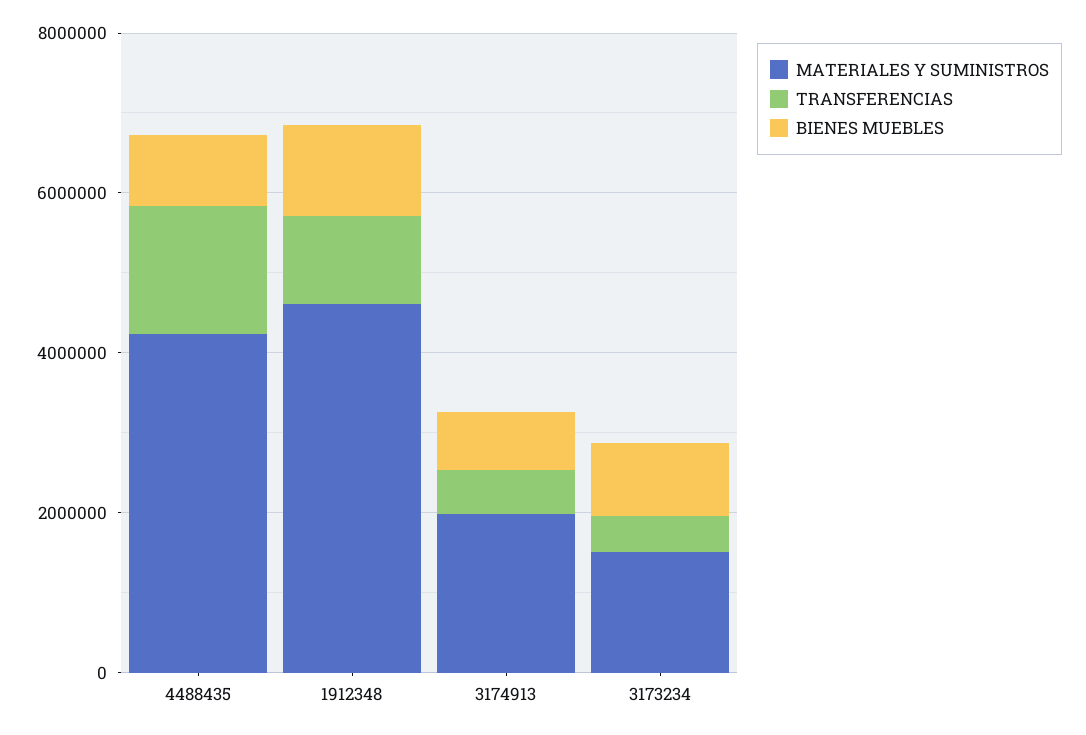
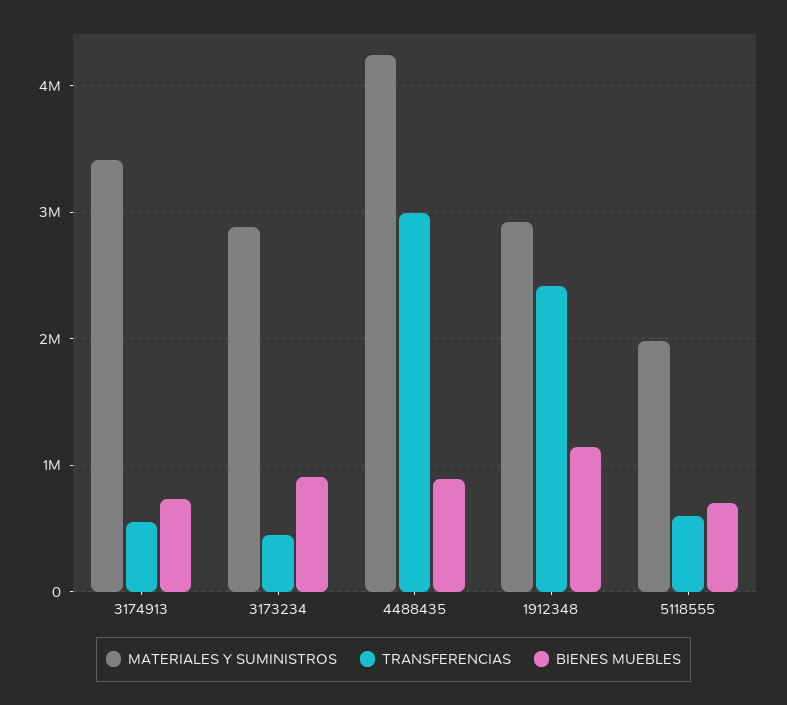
TRANSFERENCIAS, 4488435: 1500000 -> 3000000
MATERIALES Y SUMINISTROS, 1912348: 4500000 -> 2900000
TRANSFERENCIAS, 1912348: 1000000 -> 2400000
MATERIALES Y SUMINISTROS, 3174913: 2000000 -> 3400000
MATERIALES Y SUMINISTROS, 3173234: 1500000 -> 2900000
MATERIALES Y SUMINISTROS, 5118555: none -> 2000000
TRANSFERENCIAS, 5118555: none -> 600000
BIENES MUEBLES, 5118555: none -> 700000

